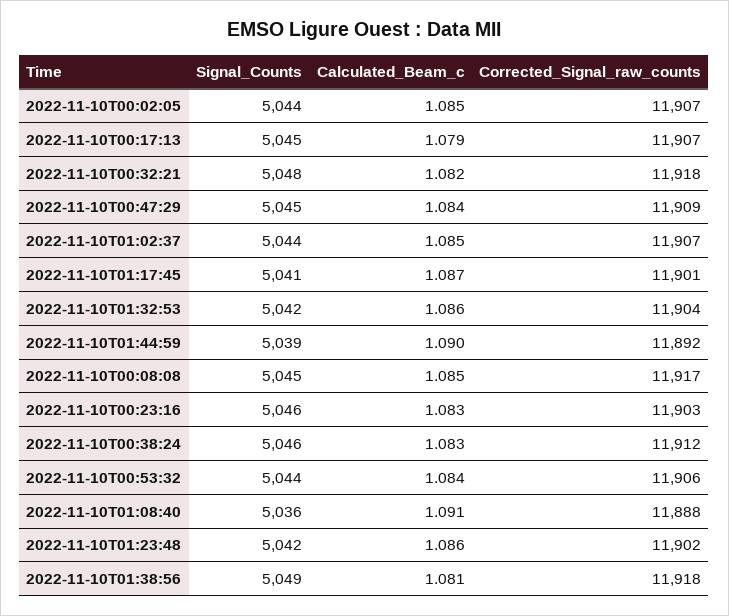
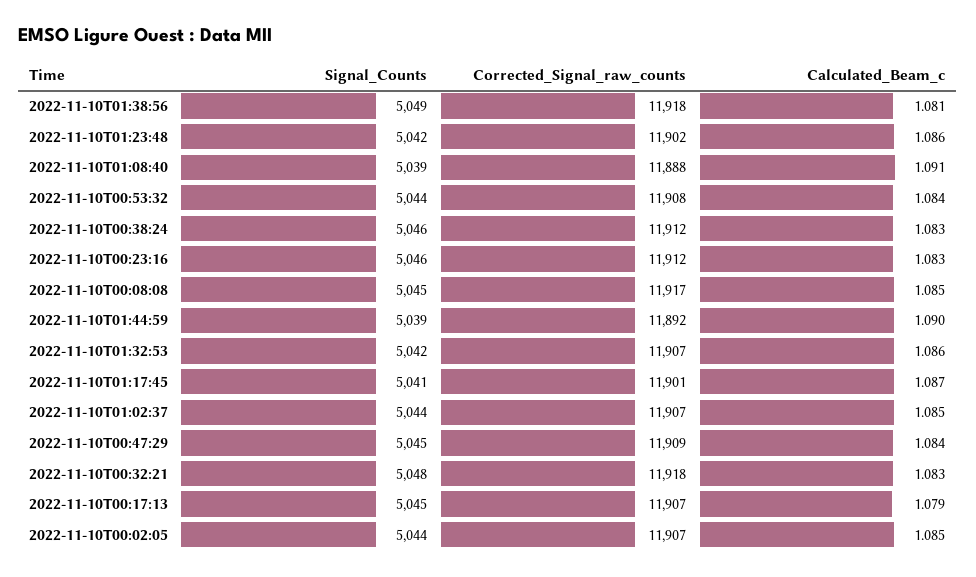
Calculated_Beam_c, 2022-11-10T00:32:21: 1.082 -> 1.083
Corrected_Signal_raw_counts, 2022-11-10T01:32:53: 11904 -> 11907
Corrected_Signal_raw_counts, 2022-11-10T00:23:16: 11903 -> 11912
Corrected_Signal_raw_counts, 2022-11-10T00:53:32: 11906 -> 11908
Signal_Counts, 2022-11-10T01:08:40: 5036 -> 5039

